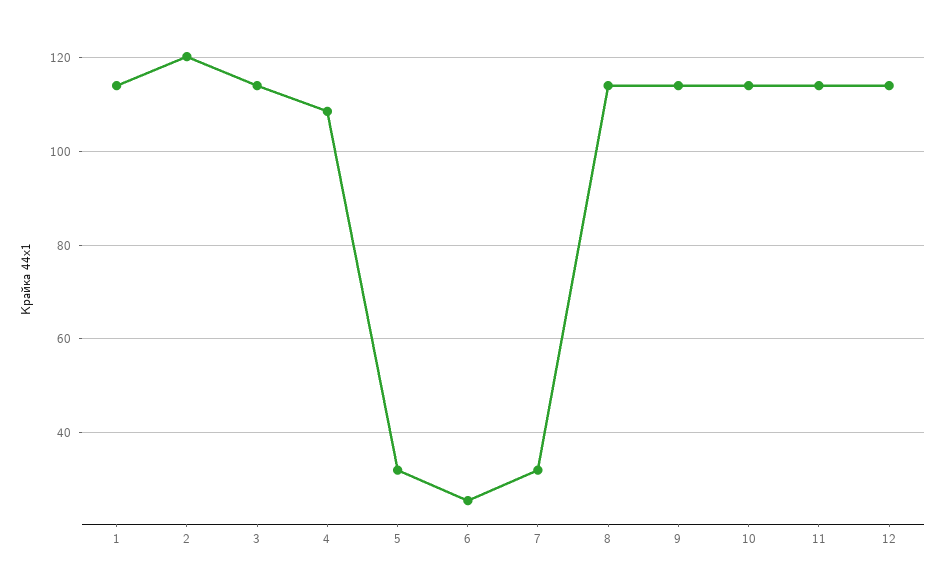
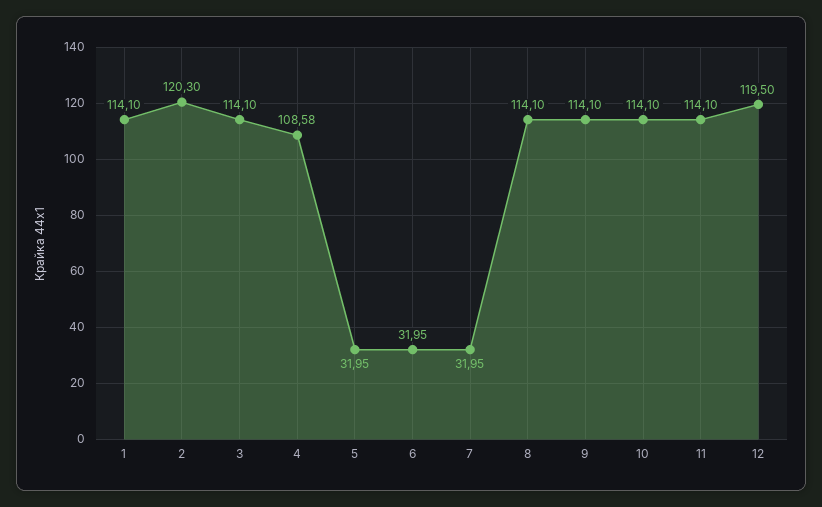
6: 26 -> 31.95
12: 114 -> 119.5

